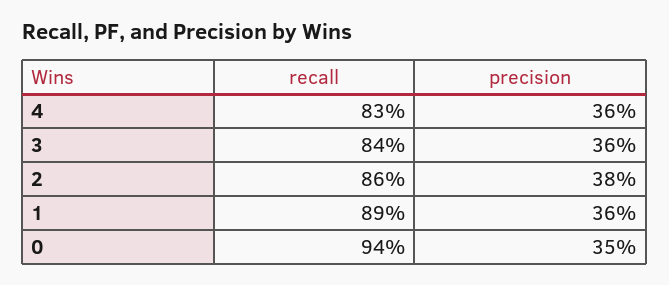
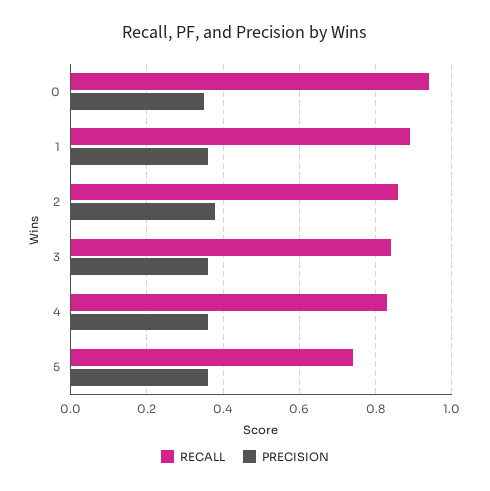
recall, 5: none -> 0.75
precision, 5: none -> 0.35

